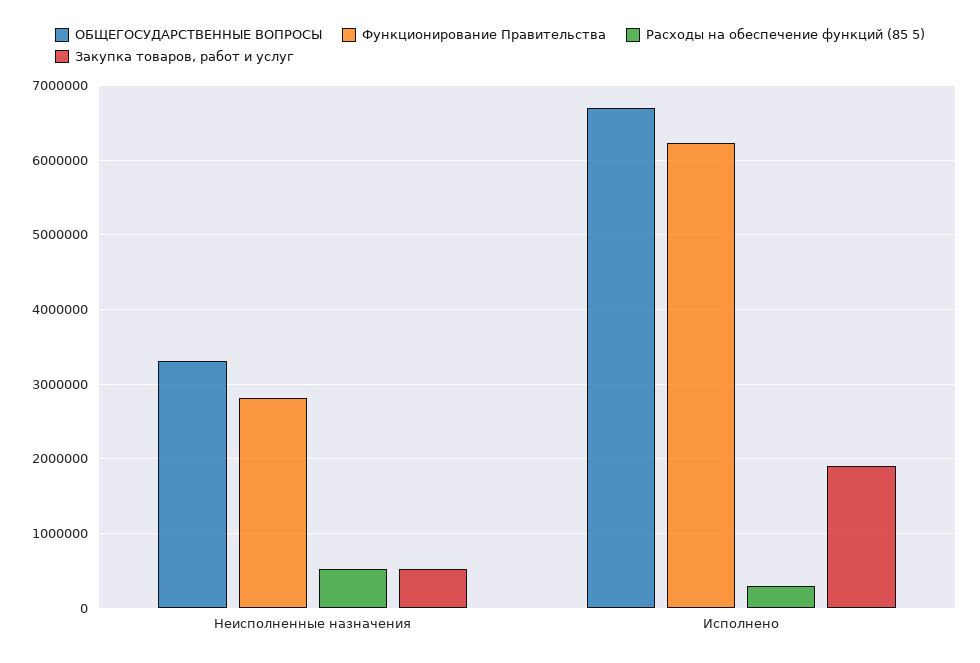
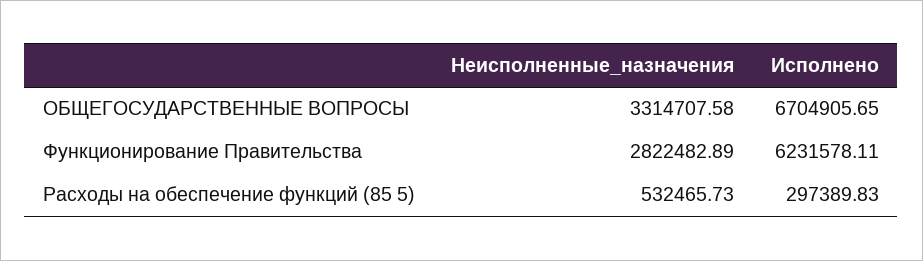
Закупка товаров, работ и услуг, Неисполненные назначения: 500000 -> none
Закупка товаров, работ и услуг, Исполнено: 1900000 -> none

